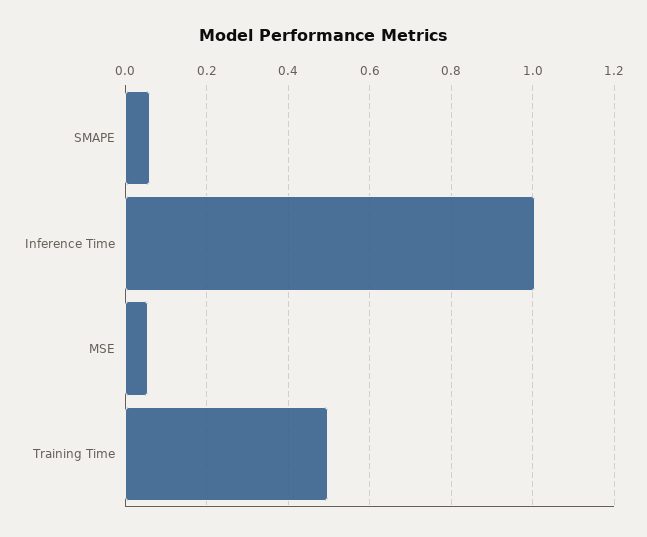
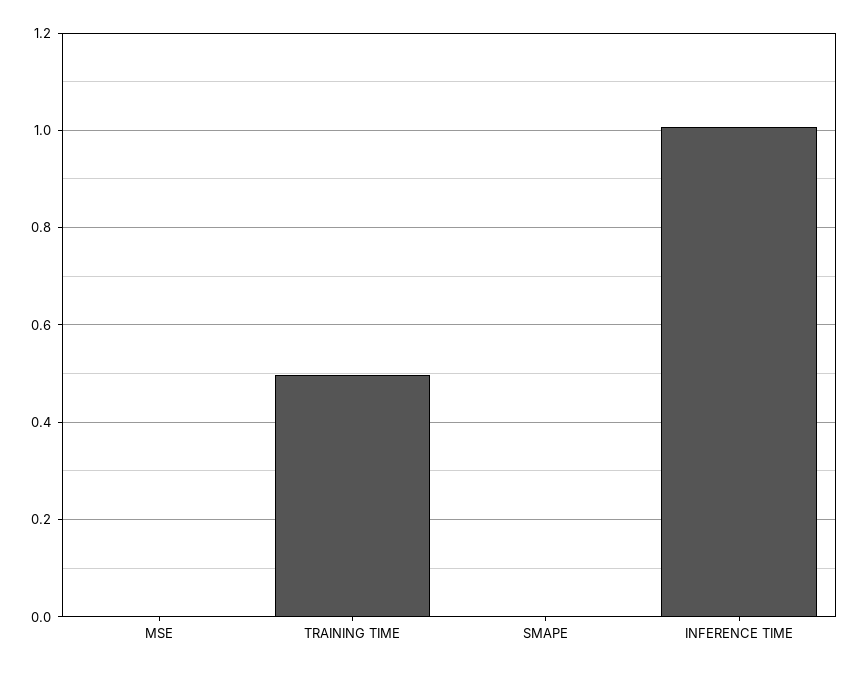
SMAPE: 0.06 -> 0
MSE: 0.06 -> 0

